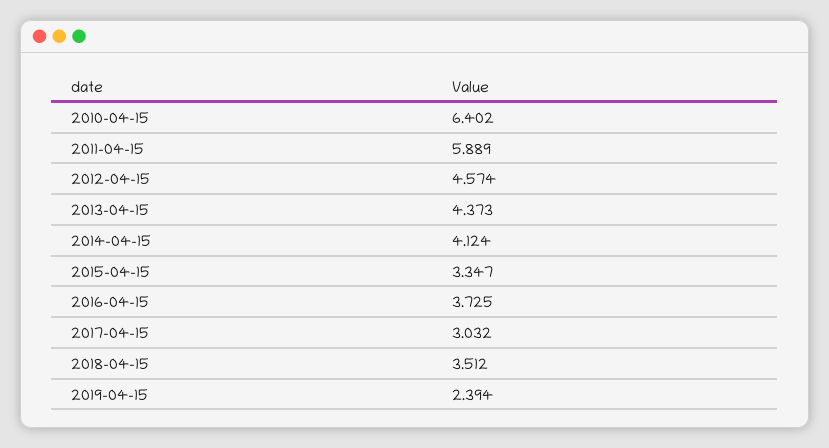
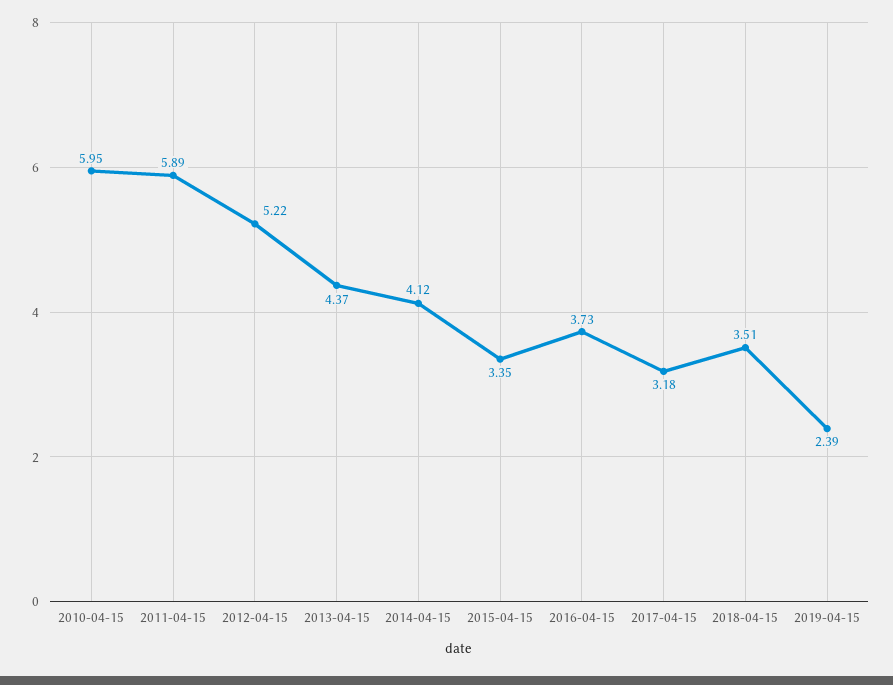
2010-04-15: 6.402 -> 5.95
2012-04-15: 4.574 -> 5.22
2017-04-15: 3.032 -> 3.18

